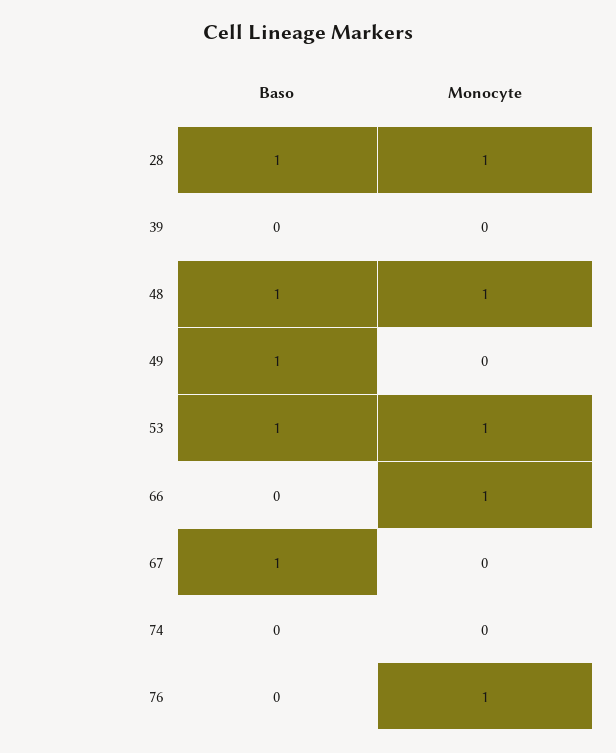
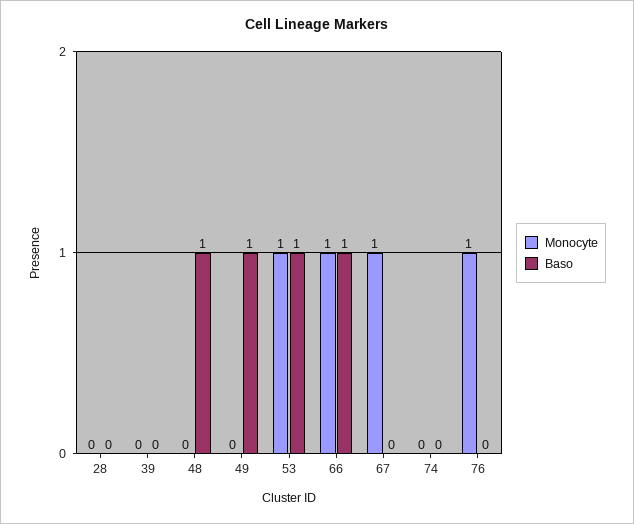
Baso, 28: 1 -> 0
Monocyte, 28: 1 -> 0
Monocyte, 48: 1 -> 0
Baso, 66: 0 -> 1
Baso, 67: 1 -> 0
Monocyte, 67: 0 -> 1

